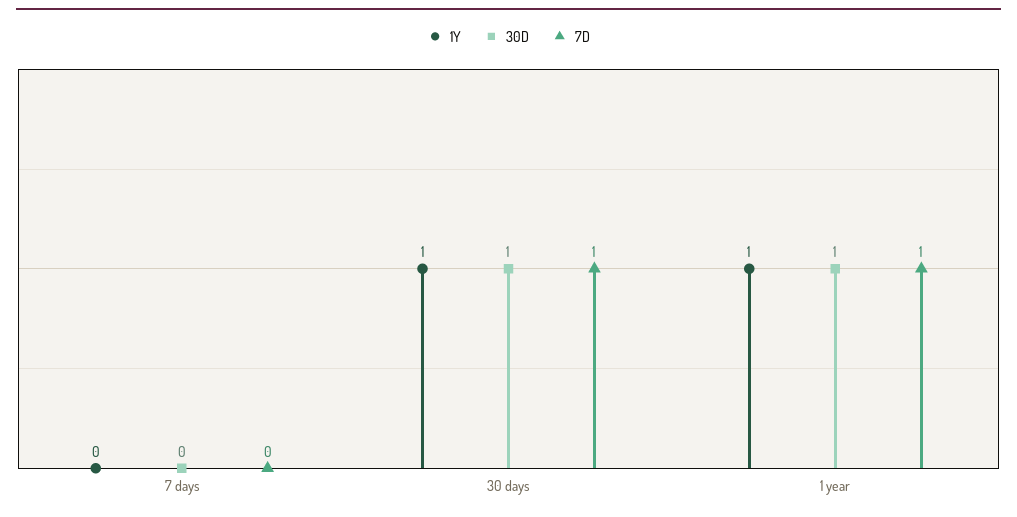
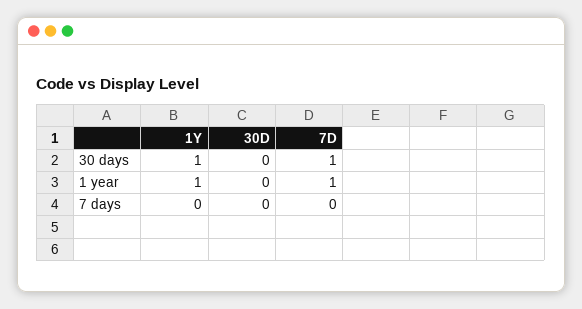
30D, 30 days: 1 -> 0
30D, 1 year: 1 -> 0

